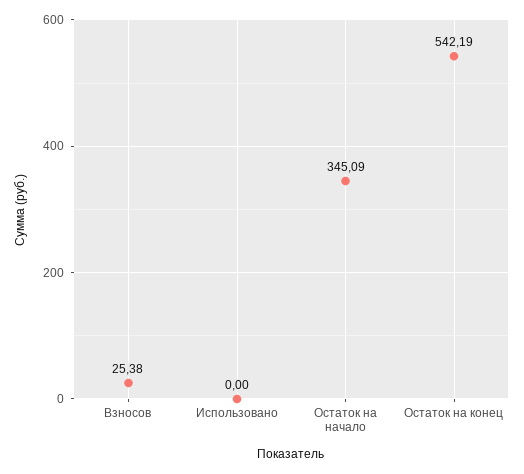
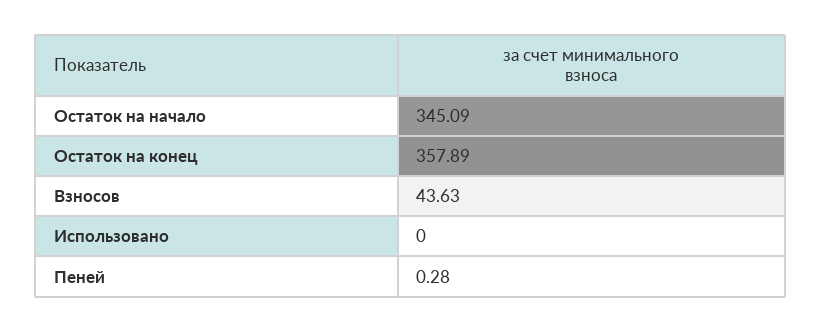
Взносов: 25.38 -> 43.63
Остаток на конец: 542.19 -> 357.89
Пеней: none -> 0.28

